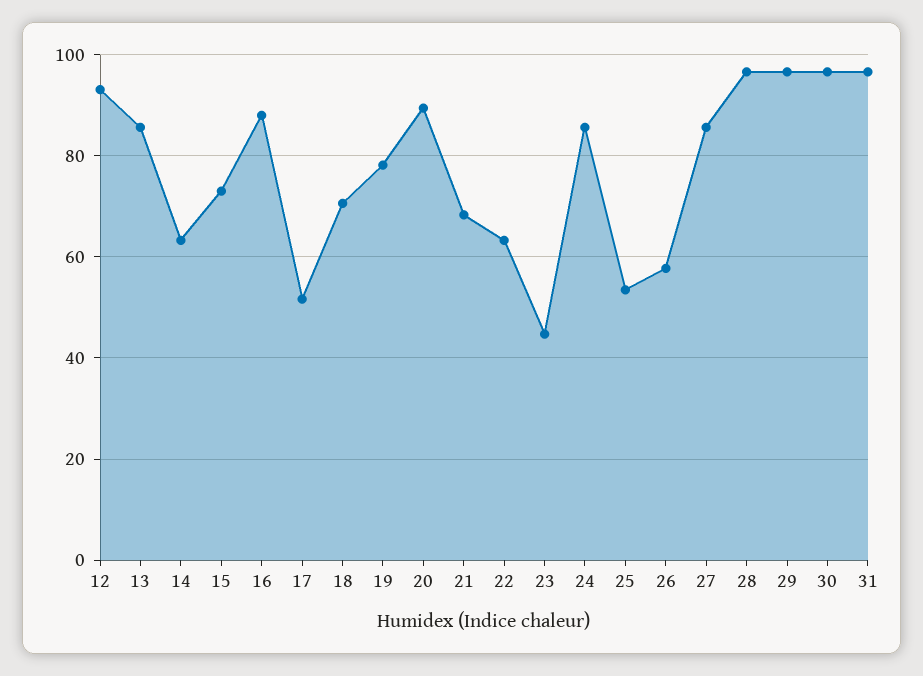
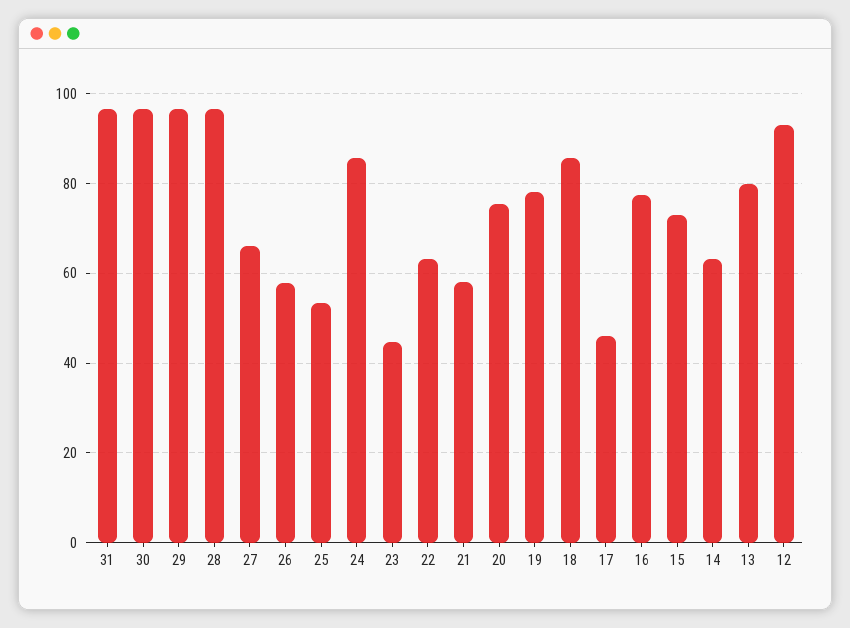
13: 86 -> 80
16: 88 -> 78
17: 52 -> 46
18: 70 -> 86
20: 90 -> 76
21: 68 -> 58
27: 86 -> 66

